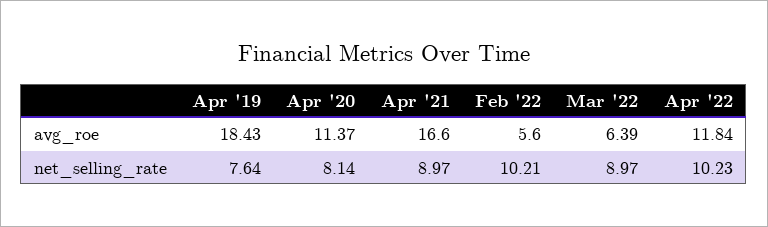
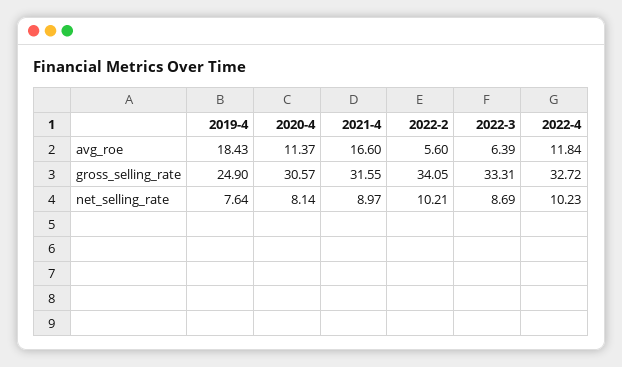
Mar '22, net_selling_rate: 8.97 -> 8.69
Apr '19, gross_selling_rate: none -> 24.9
Apr '20, gross_selling_rate: none -> 30.57
Apr '21, gross_selling_rate: none -> 31.55
Feb '22, gross_selling_rate: none -> 34.05
Mar '22, gross_selling_rate: none -> 33.31
Apr '22, gross_selling_rate: none -> 32.72

